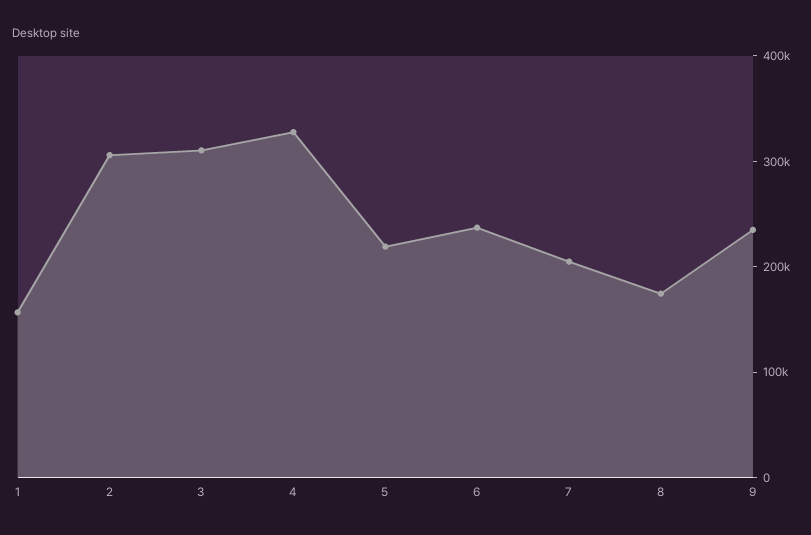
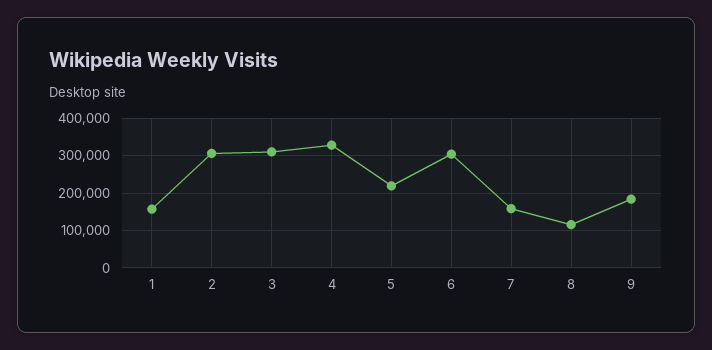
6: 240000 -> 300000
7: 200000 -> 160000
8: 180000 -> 120000
9: 240000 -> 180000

